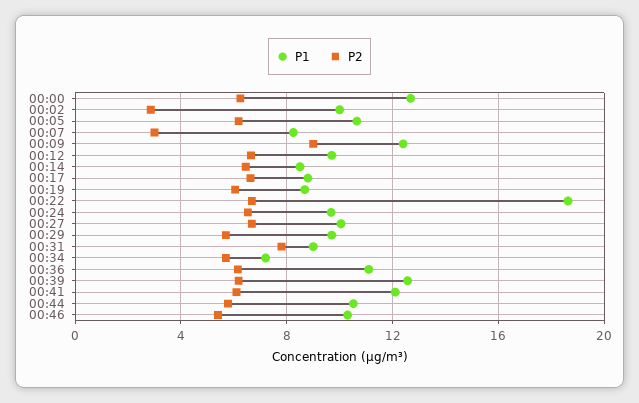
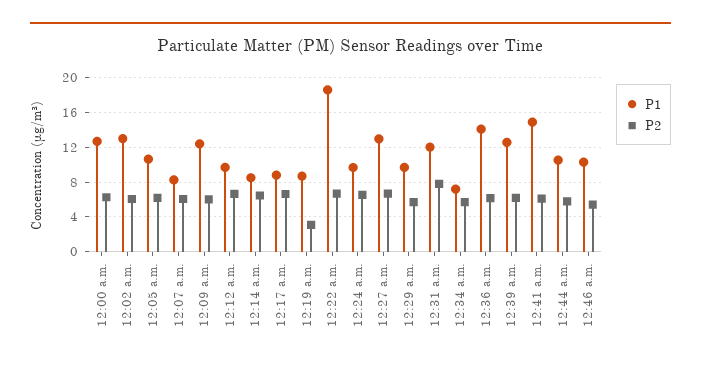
P1, 00:02: 10 -> 13
P2, 00:02: 3 -> 6
P2, 00:07: 3 -> 6
P2, 00:09: 9 -> 6
P2, 00:19: 6 -> 3
P1, 00:27: 10 -> 13
P1, 00:31: 9 -> 12
P1, 00:36: 11 -> 14
P1, 00:41: 12 -> 15

